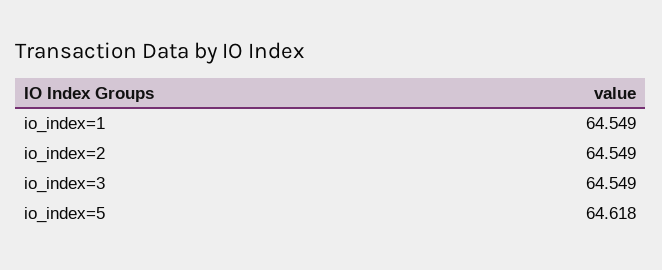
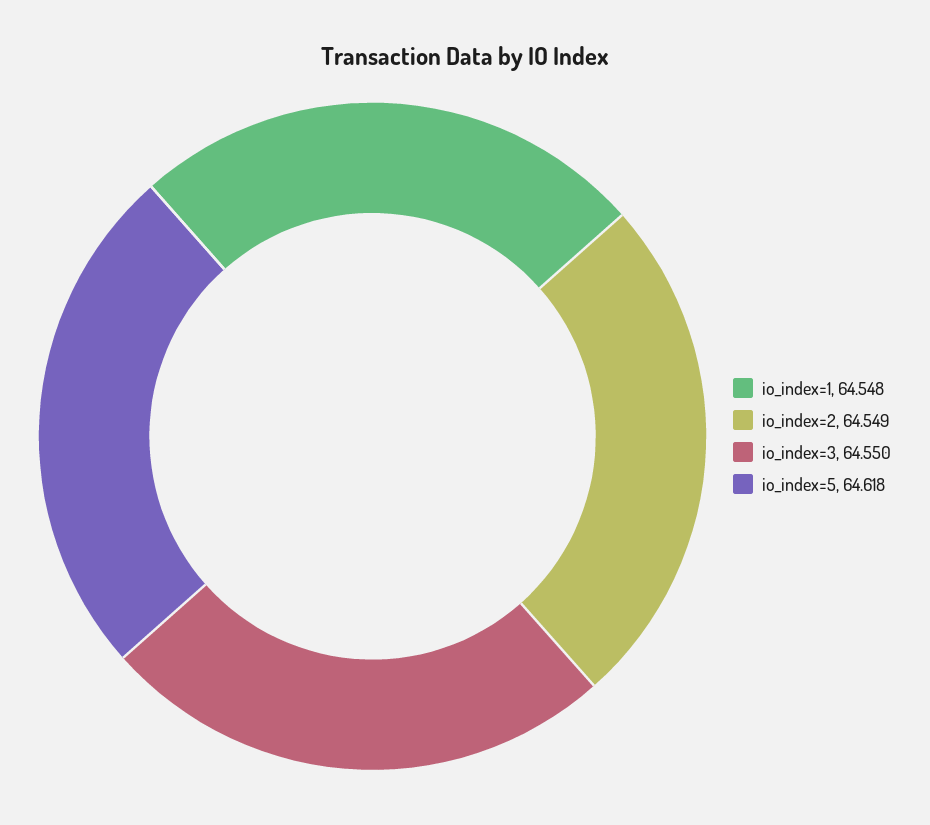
io_index=1: 64.549 -> 64.548
io_index=3: 64.549 -> 64.55

